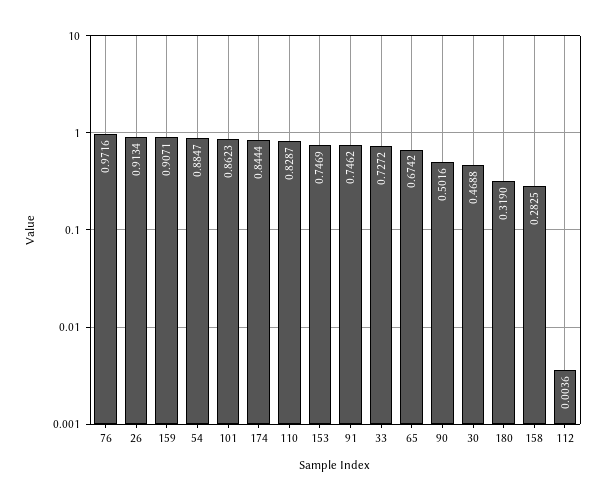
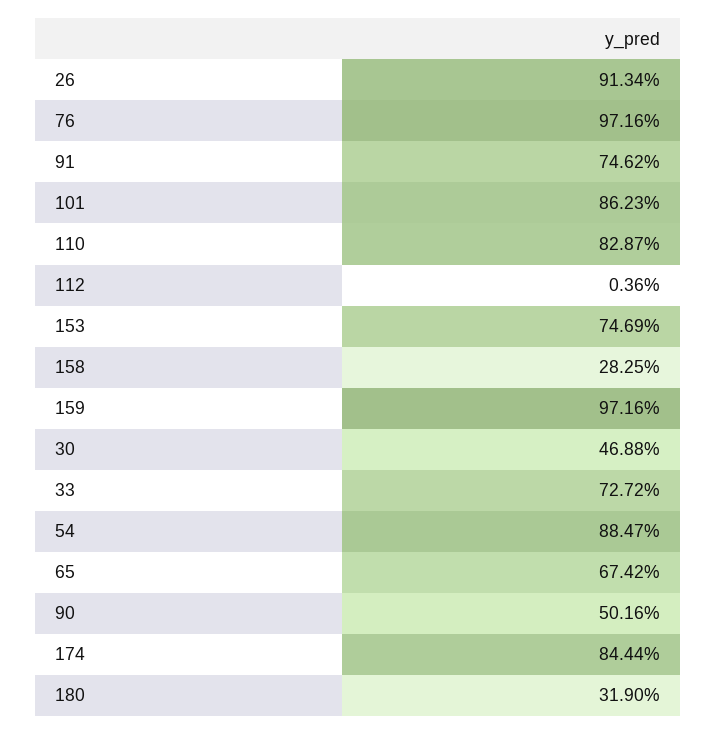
159: 0.9071 -> 0.9716

